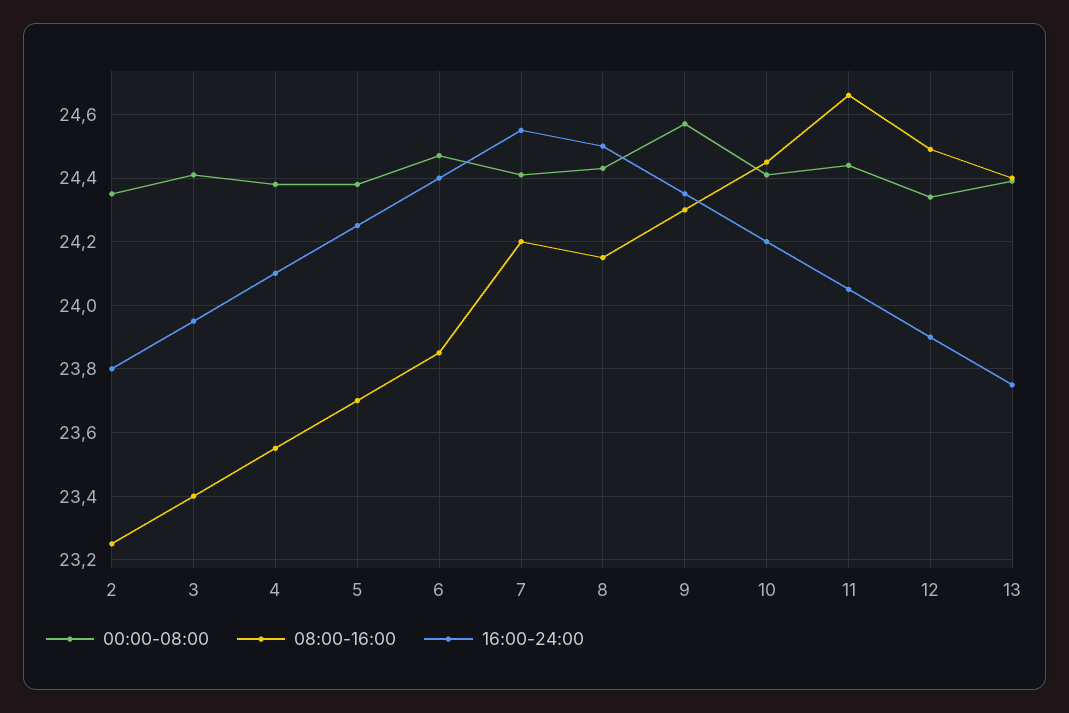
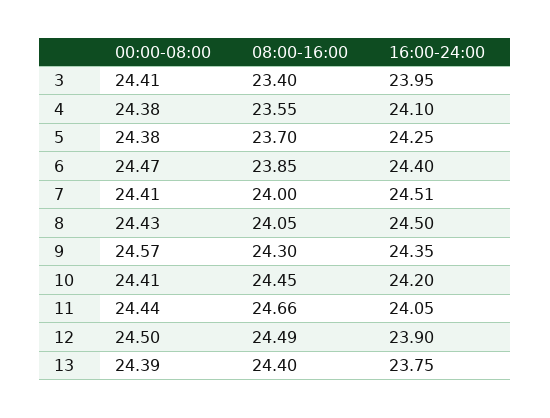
00:00-08:00, 2: 24.35 -> none
08:00-16:00, 2: 23.25 -> none
16:00-24:00, 2: 23.8 -> none
08:00-16:00, 7: 24.2 -> 24
16:00-24:00, 7: 24.55 -> 24.51
08:00-16:00, 8: 24.15 -> 24.05
00:00-08:00, 12: 24.35 -> 24.5

